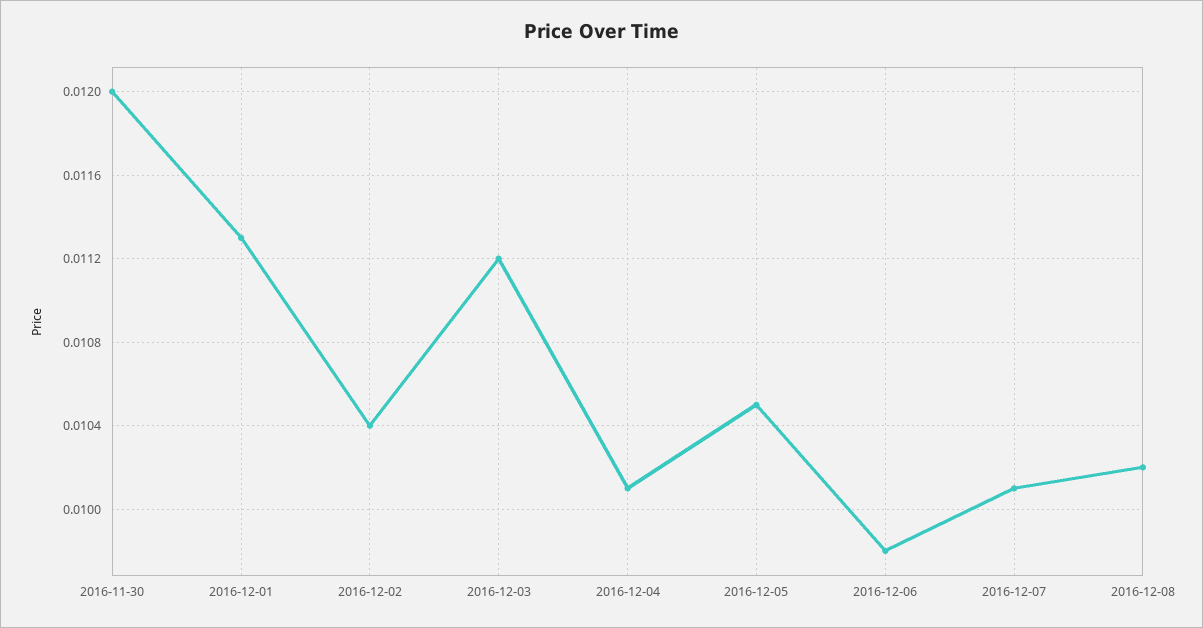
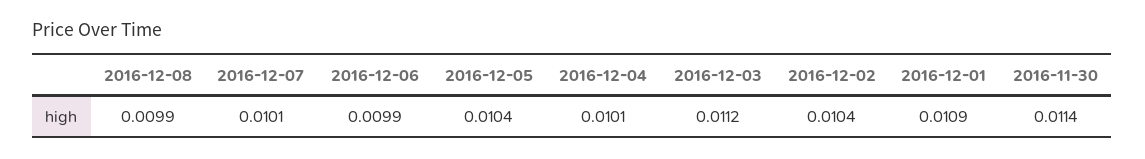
2016-11-30: 0.012 -> 0.0114
2016-12-01: 0.0113 -> 0.0109
2016-12-05: 0.0105 -> 0.0104
2016-12-06: 0.0098 -> 0.0099
2016-12-08: 0.0102 -> 0.0099

